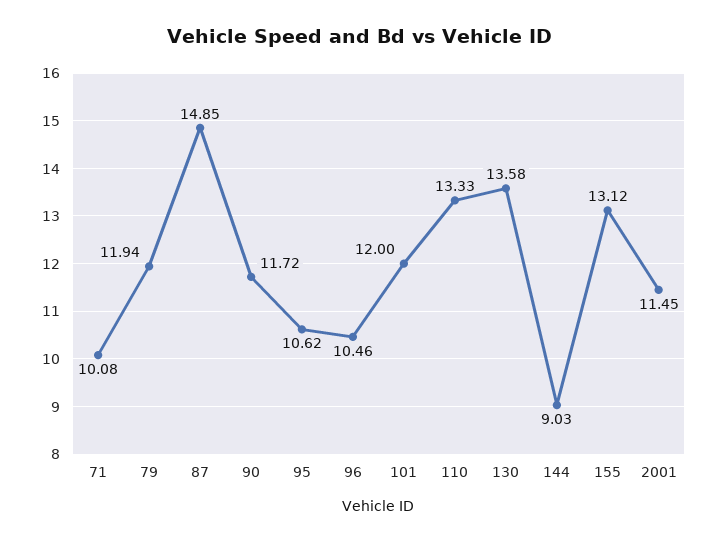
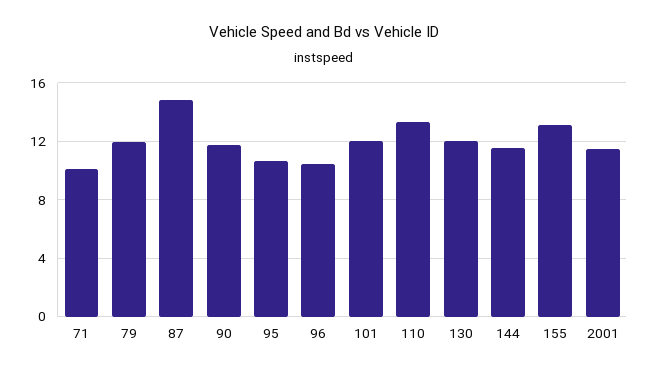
130: 13.58 -> 12
144: 9.03 -> 11.5

